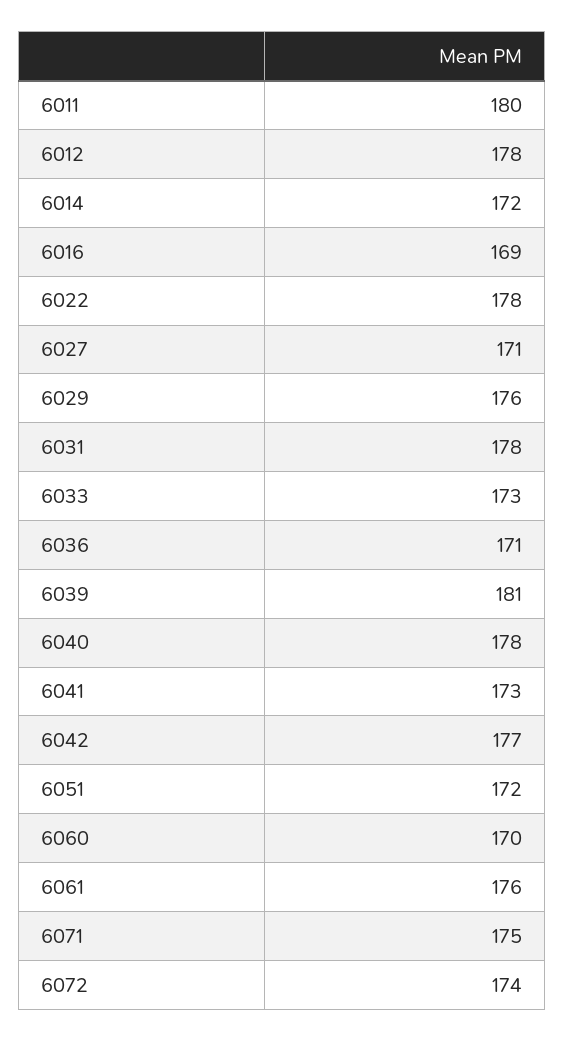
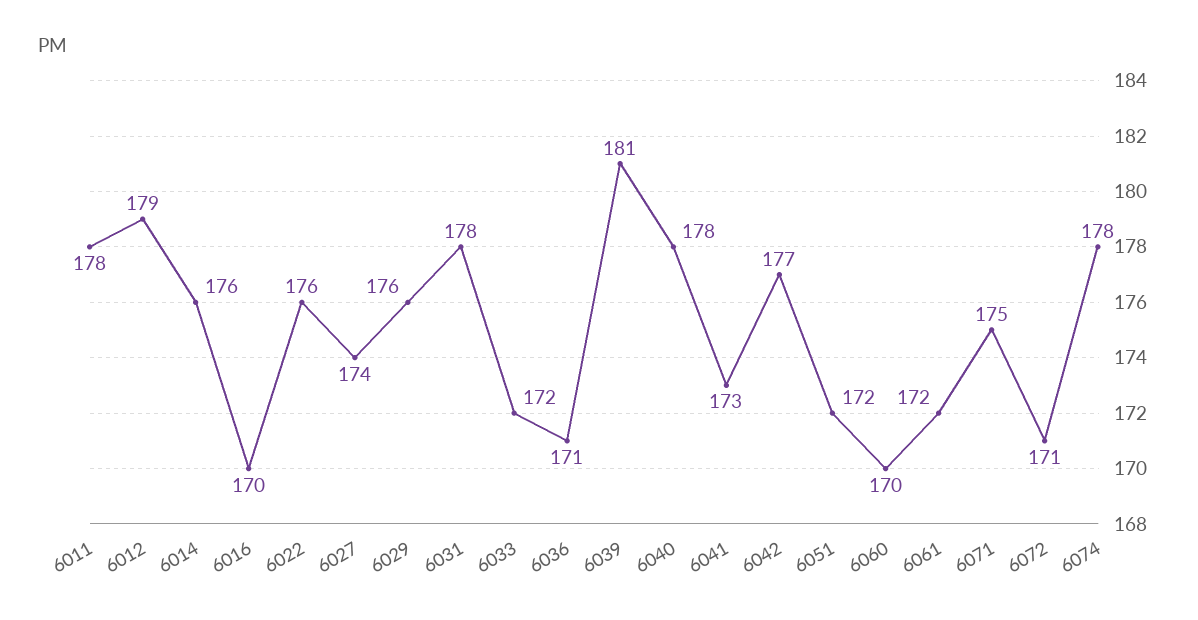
6011: 180 -> 178
6012: 178 -> 179
6014: 172 -> 176
6016: 169 -> 170
6022: 178 -> 176
6027: 171 -> 174
6033: 173 -> 172
6061: 176 -> 172
6072: 174 -> 171
6074: none -> 178

